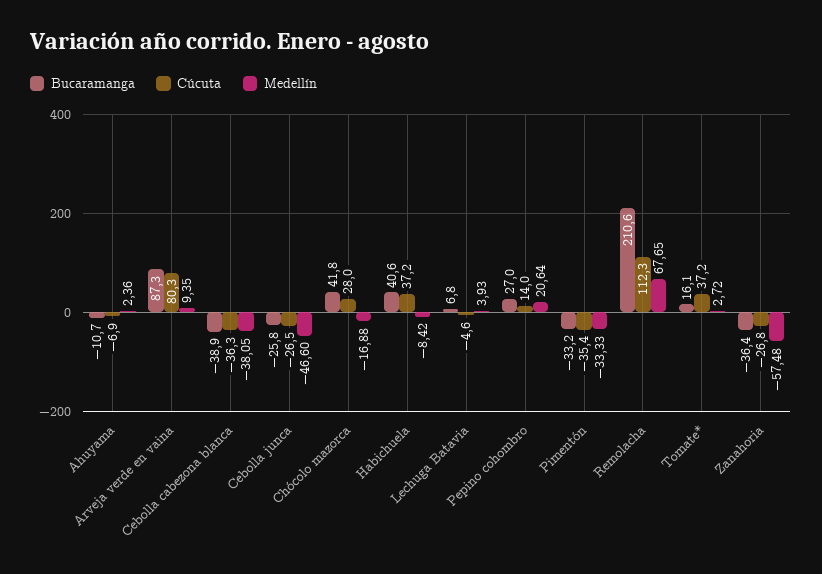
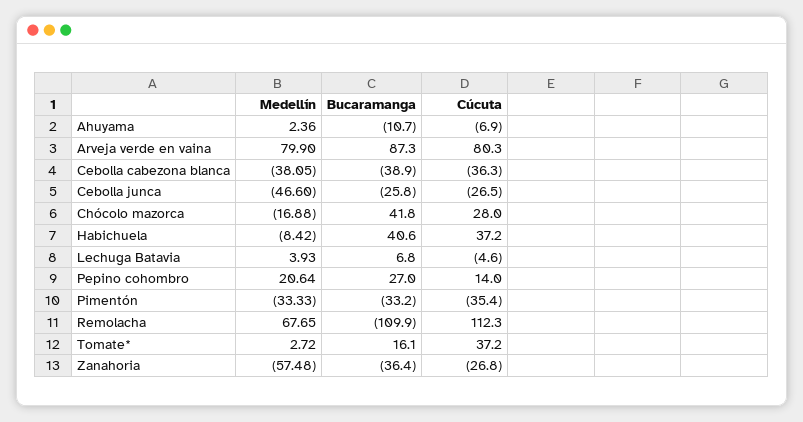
Medellín, Arveja verde en vaina: 9.35 -> 79.9
Bucaramanga, Remolacha: 210.6 -> -109.9

